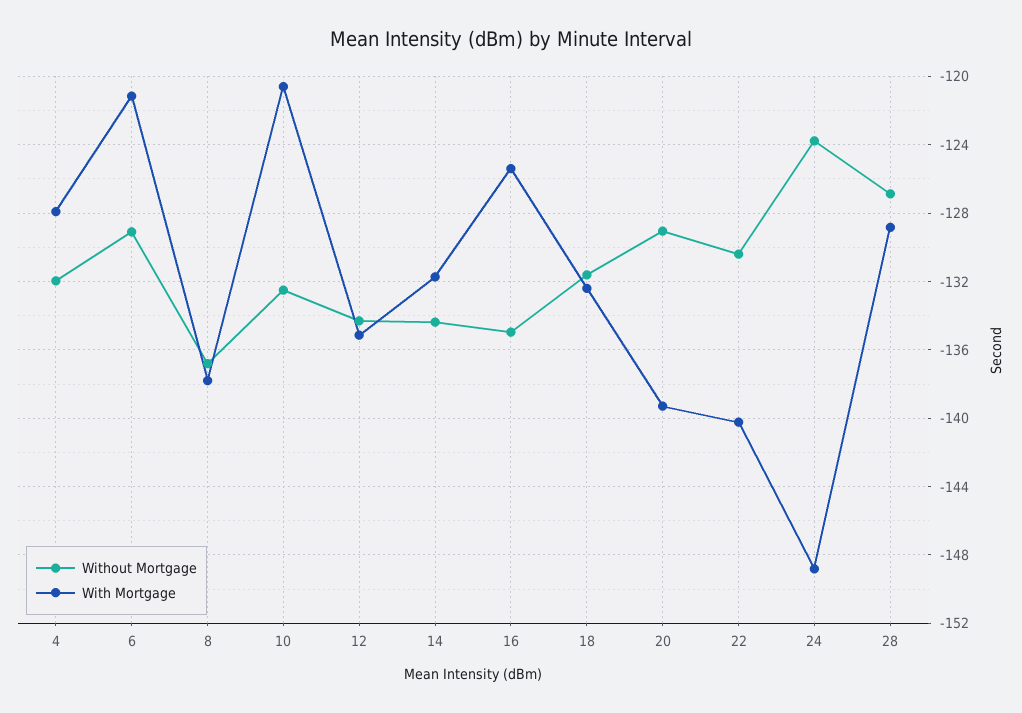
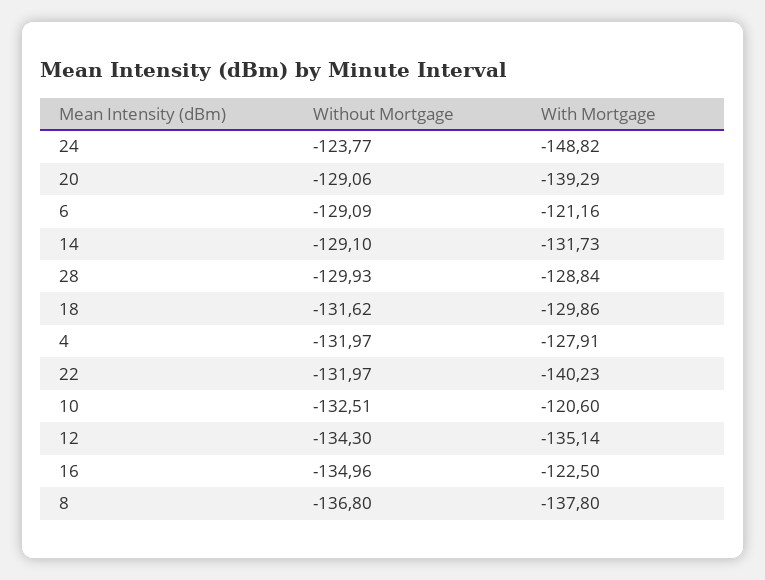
Without Mortgage, 14: -134.5 -> -129.1
With Mortgage, 16: -125.5 -> -122.5
With Mortgage, 18: -132.5 -> -129.86
Without Mortgage, 22: -130.5 -> -131.97
Without Mortgage, 28: -127 -> -129.93

